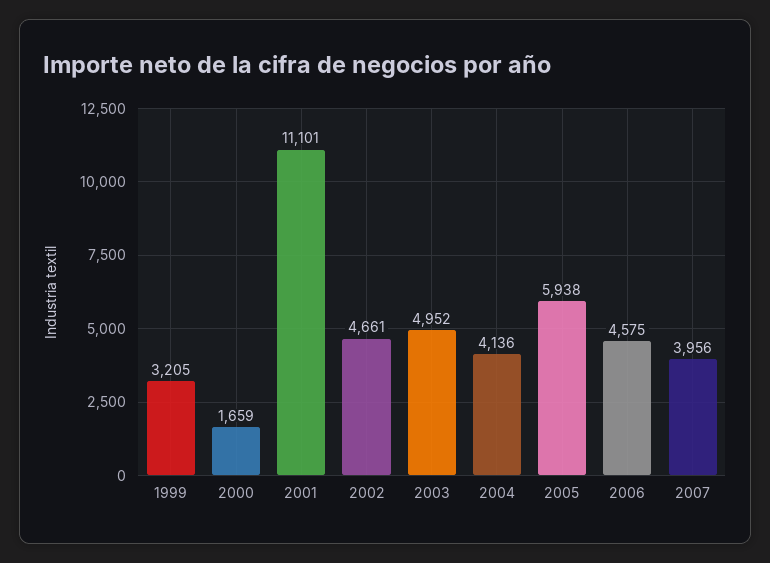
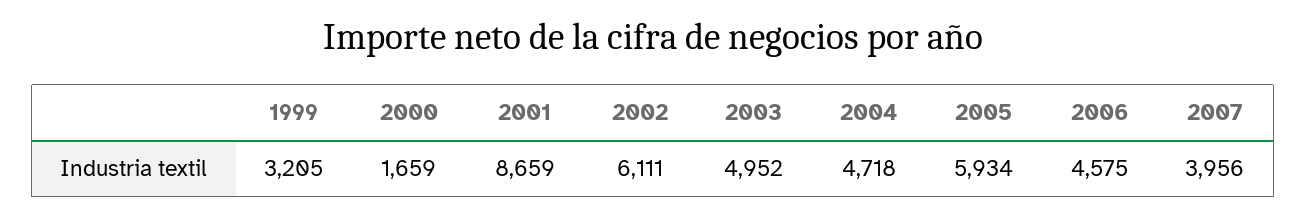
2001: 11101 -> 8659
2002: 4661 -> 6111
2004: 4136 -> 4718
2005: 5938 -> 5934

